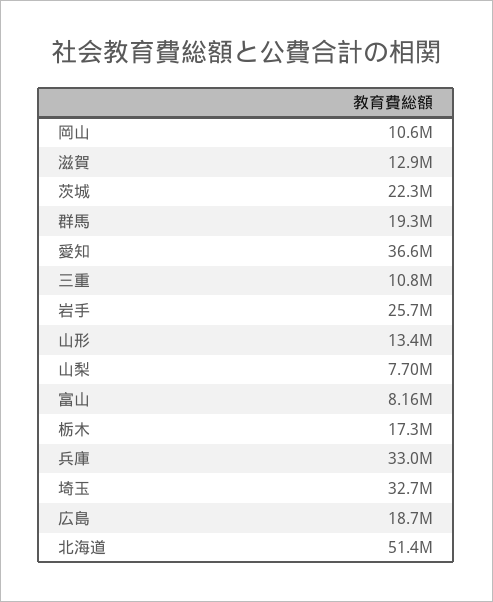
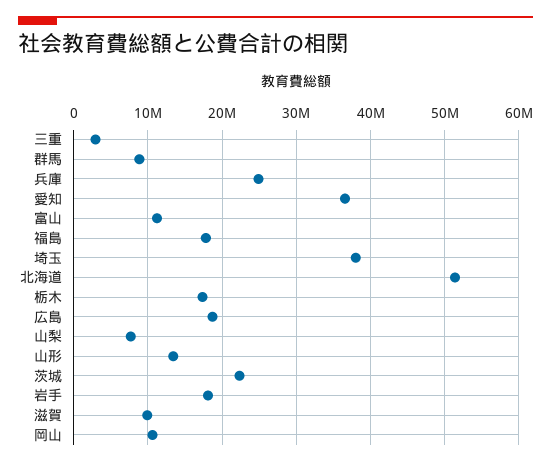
滋賀: 12900000 -> 10000000
群馬: 19300000 -> 9000000
三重: 10800000 -> 3000000
岩手: 25700000 -> 18000000
富山: 8160000 -> 11000000
兵庫: 33000000 -> 25000000
埼玉: 32700000 -> 38000000
福島: none -> 18000000

